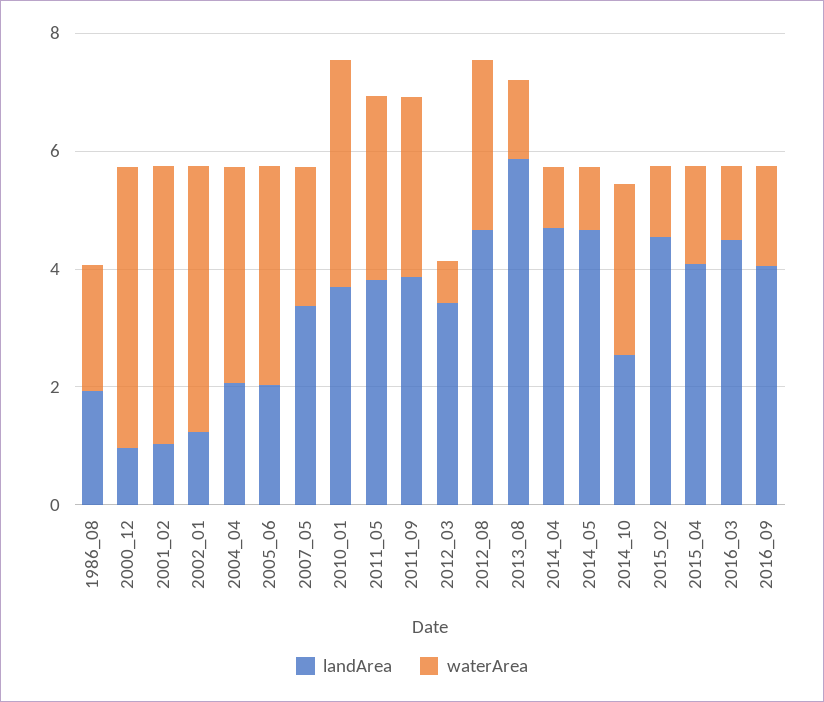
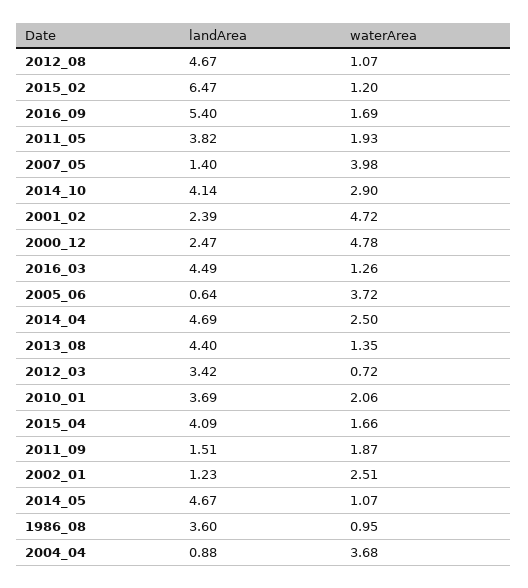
landArea, 1986_08: 2 -> 3.6
waterArea, 1986_08: 2 -> 0.95
landArea, 2000_12: 1 -> 2.47
landArea, 2001_02: 1 -> 2.39
waterArea, 2002_01: 4.5 -> 2.51
landArea, 2004_04: 2 -> 0.88
landArea, 2005_06: 2 -> 0.64
landArea, 2007_05: 3.5 -> 1.4
waterArea, 2007_05: 2.5 -> 3.98
waterArea, 2010_01: 4 -> 2.06
waterArea, 2011_05: 3 -> 1.93
landArea, 2011_09: 4 -> 1.51
waterArea, 2011_09: 3 -> 1.87
waterArea, 2012_08: 3 -> 1.07
landArea, 2013_08: 6 -> 4.4
waterArea, 2014_04: 1 -> 2.5
landArea, 2014_10: 2.5 -> 4.14
landArea, 2015_02: 4.5 -> 6.47
landArea, 2016_09: 4 -> 5.4

